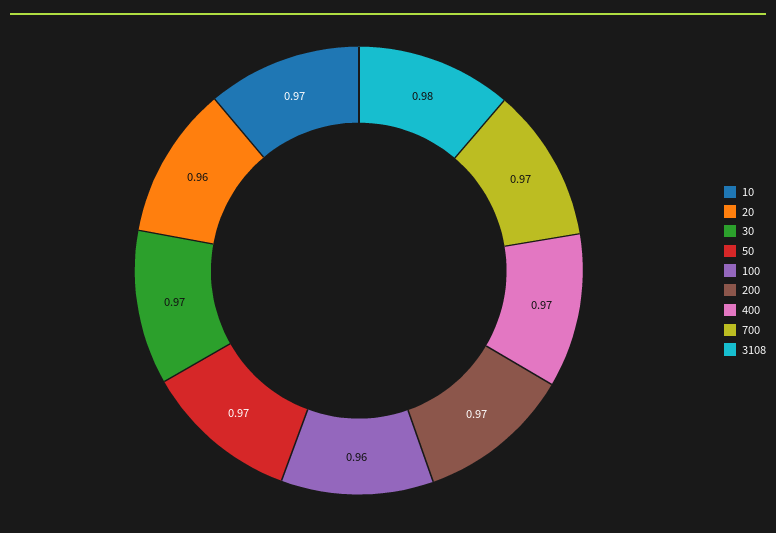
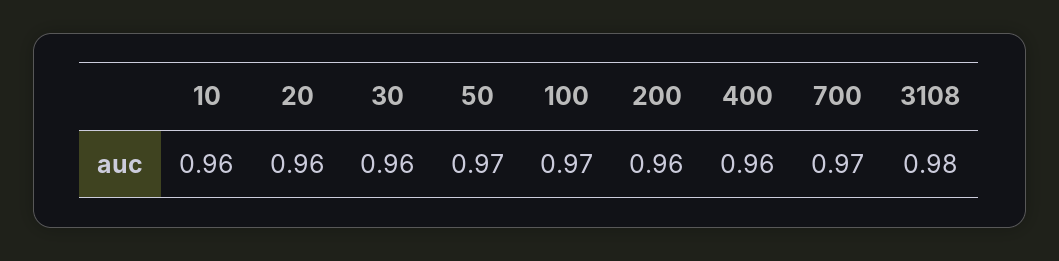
10: 0.97 -> 0.96
30: 0.97 -> 0.96
100: 0.96 -> 0.97
200: 0.97 -> 0.96
400: 0.97 -> 0.96

